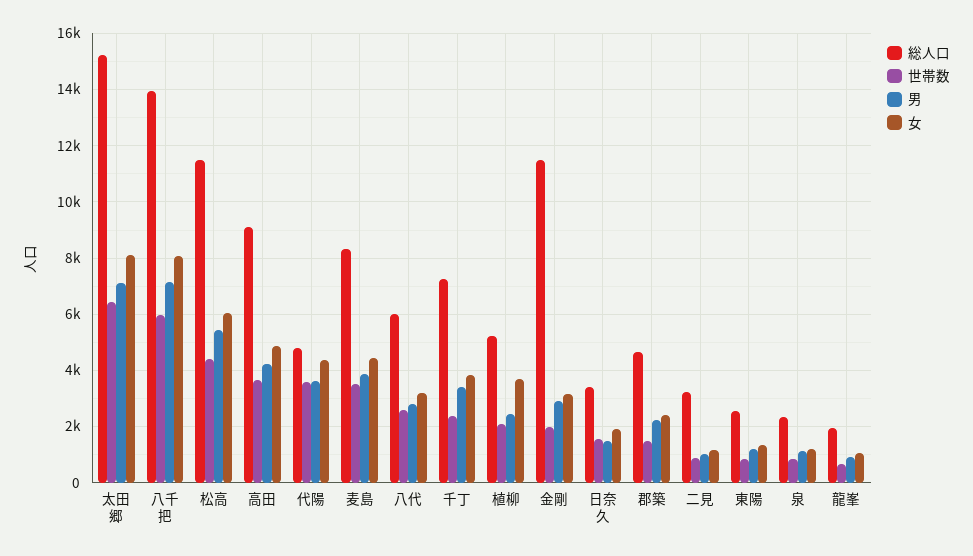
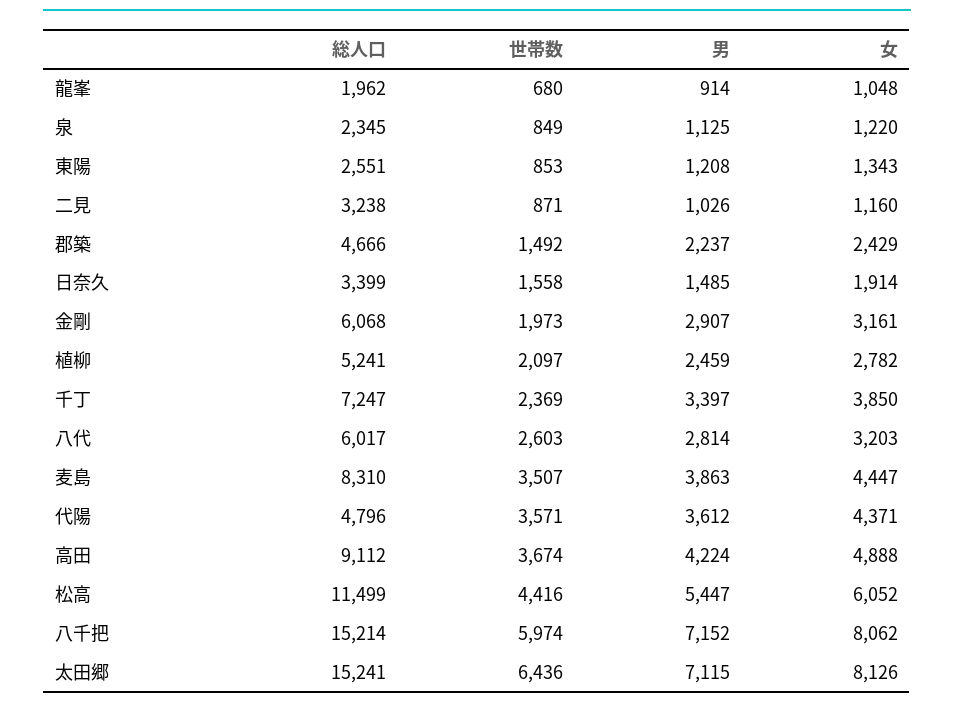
総人口, 八千把: 14000 -> 15214
女, 植柳: 3750 -> 2782
総人口, 金剛: 11500 -> 6068

